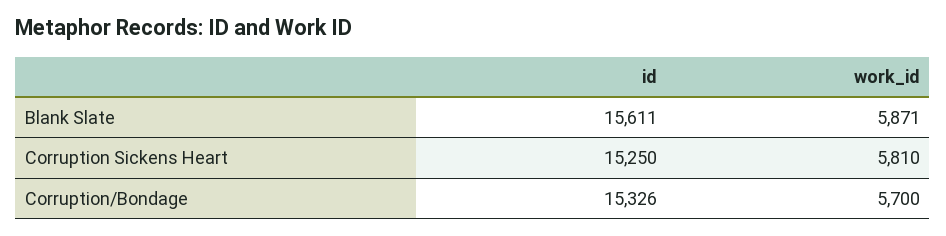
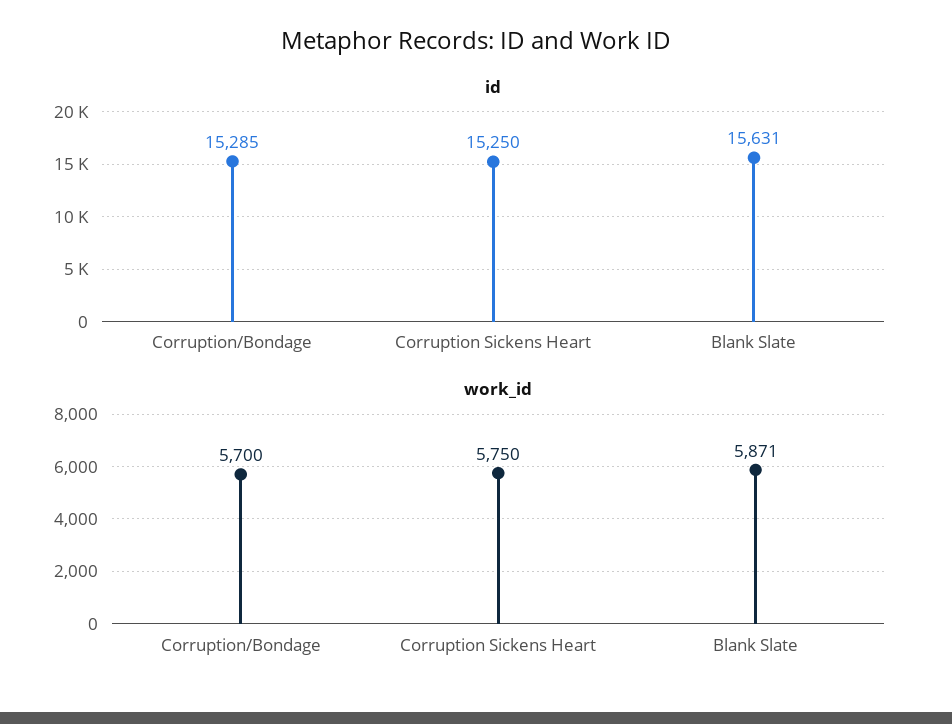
id, Blank Slate: 15611 -> 15631
work_id, Corruption Sickens Heart: 5810 -> 5750
id, Corruption/Bondage: 15326 -> 15285

